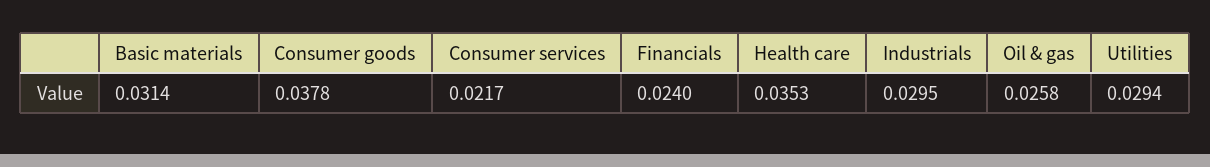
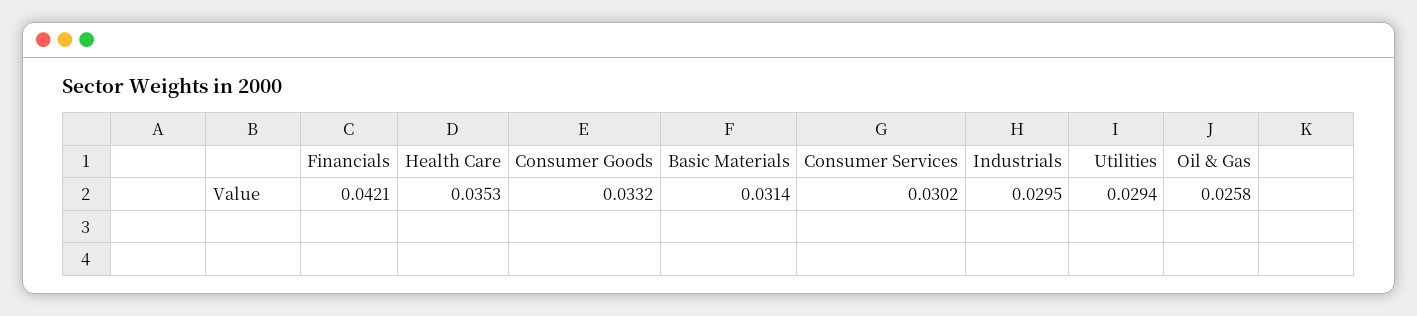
Consumer goods: 0.0378 -> 0.0332
Consumer services: 0.0217 -> 0.0302
Financials: 0.024 -> 0.0421

